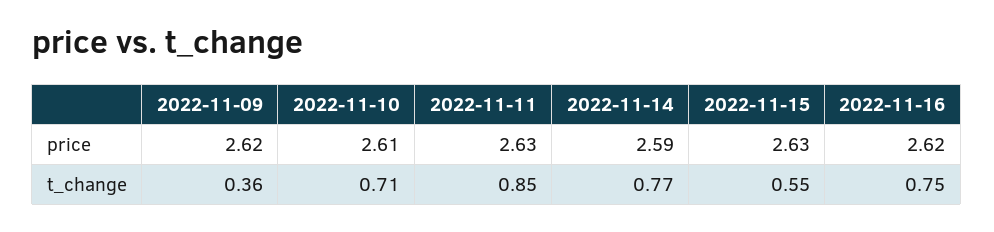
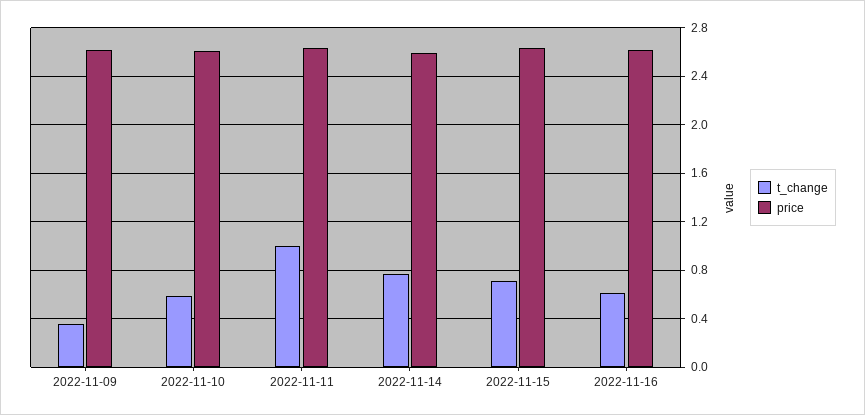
t_change, 2022-11-10: 0.71 -> 0.6
t_change, 2022-11-11: 0.85 -> 1
t_change, 2022-11-15: 0.55 -> 0.7
t_change, 2022-11-16: 0.75 -> 0.6

